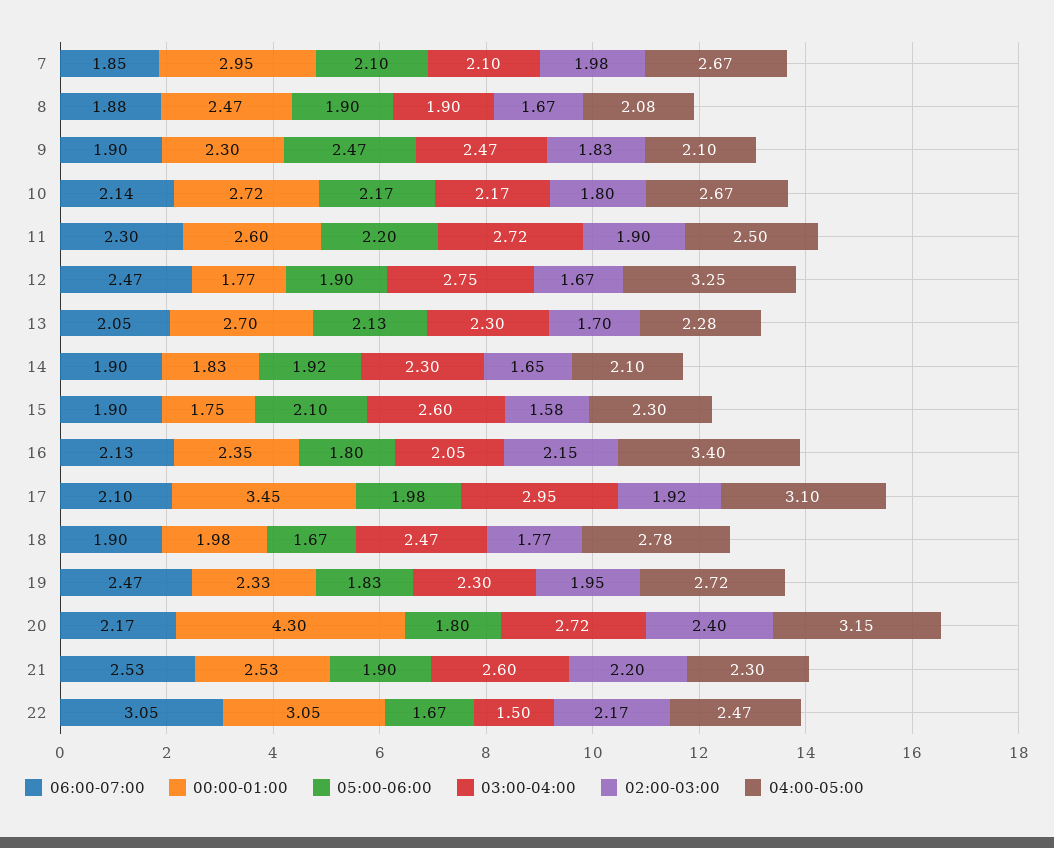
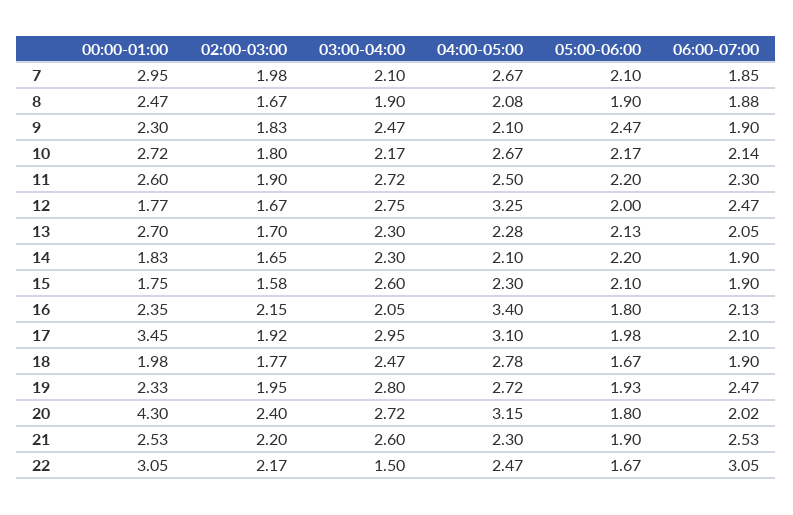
05:00-06:00, 12: 1.9 -> 2
05:00-06:00, 14: 1.92 -> 2.2
05:00-06:00, 19: 1.83 -> 1.93
03:00-04:00, 19: 2.3 -> 2.8
06:00-07:00, 20: 2.17 -> 2.02

